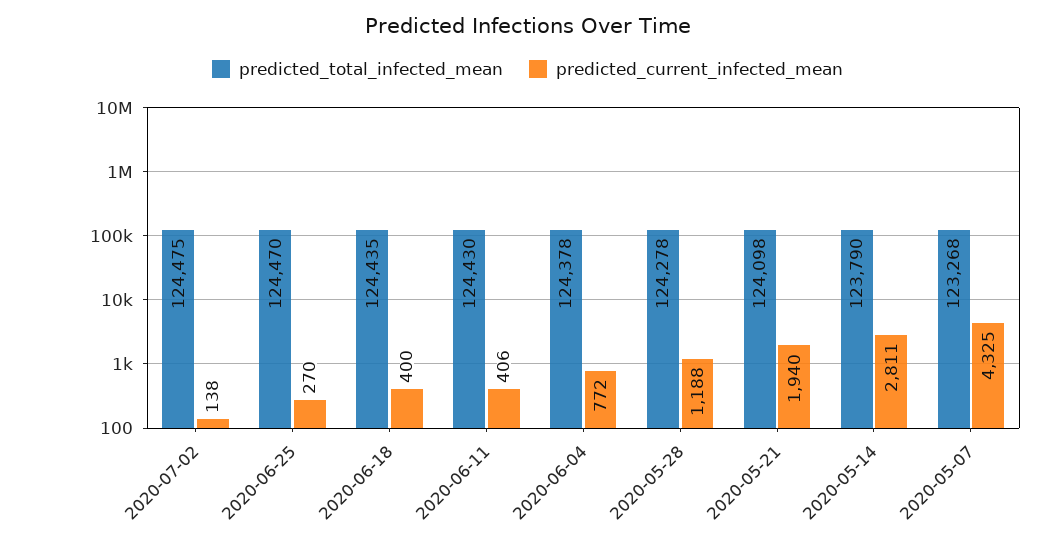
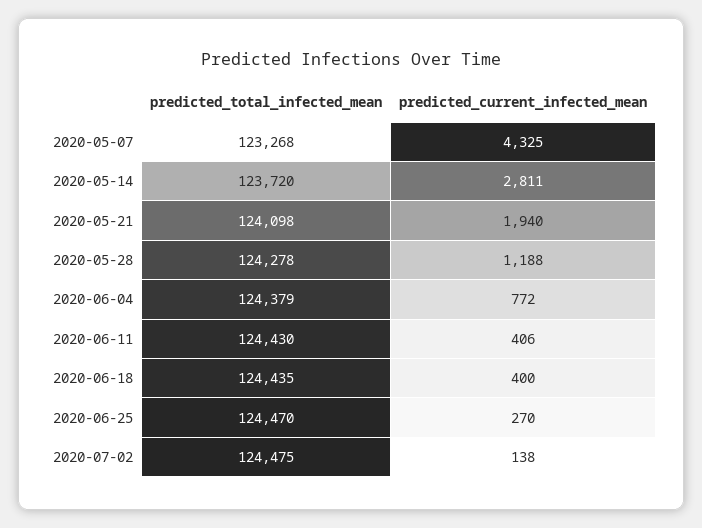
predicted_total_infected_mean, 2020-06-04: 124378 -> 124379
predicted_total_infected_mean, 2020-05-14: 123790 -> 123720

